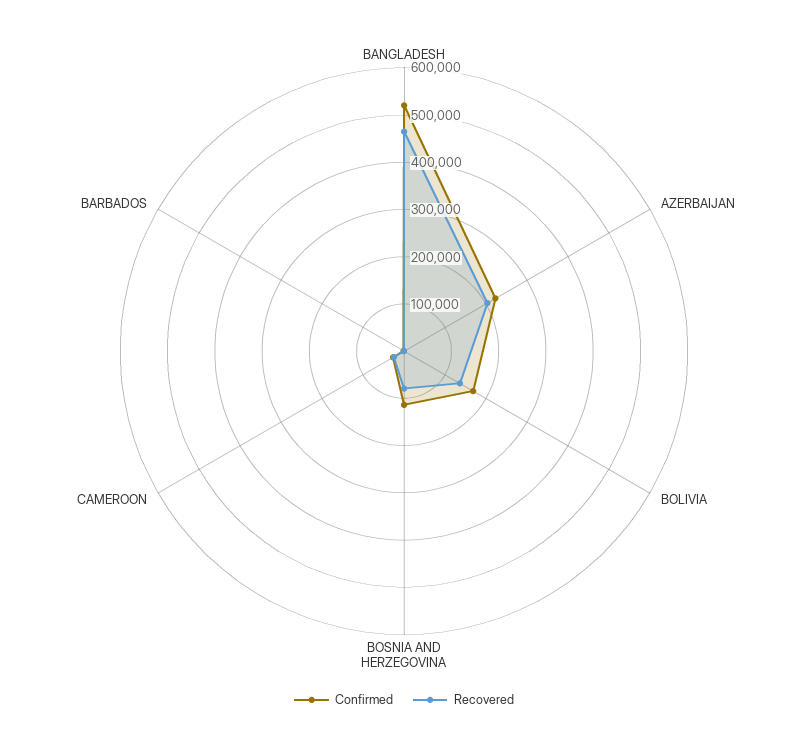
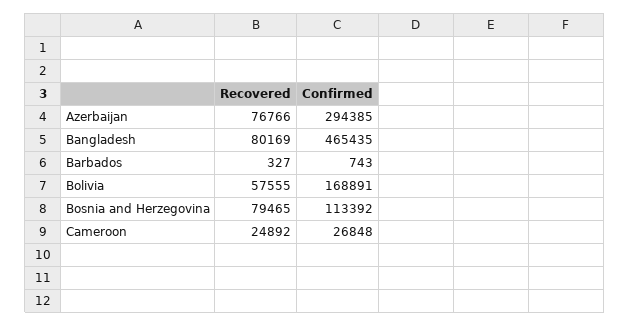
Confirmed, BANGLADESH: 520000 -> 465435
Recovered, BANGLADESH: 460000 -> 80169
Confirmed, AZERBAIJAN: 220000 -> 294385
Recovered, AZERBAIJAN: 200000 -> 76766
Recovered, BOLIVIA: 140000 -> 57555

